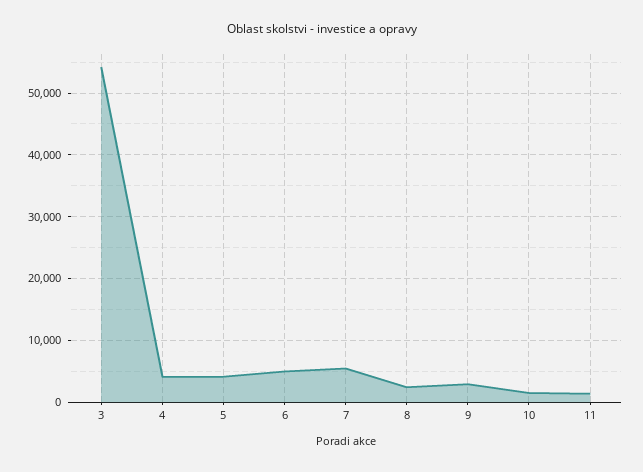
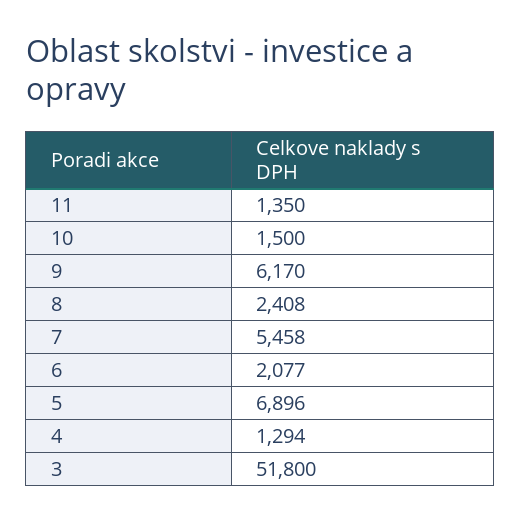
3: 54000 -> 51800
4: 4000 -> 1294
5: 4000 -> 6896
6: 5000 -> 2077
9: 3000 -> 6170

